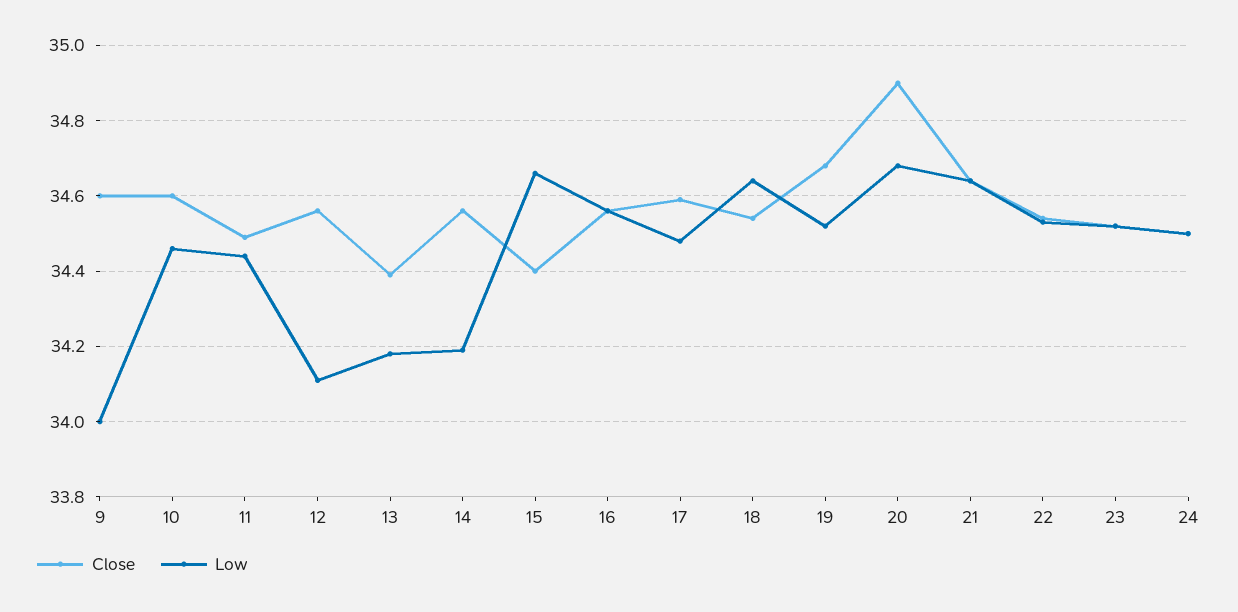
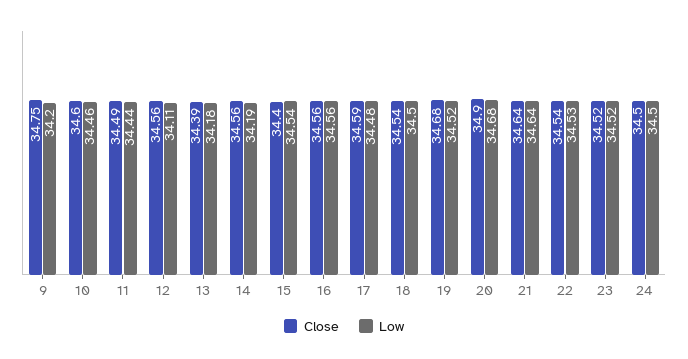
Close, 9: 34.6 -> 34.75
Low, 9: 34 -> 34.2
Low, 15: 34.65 -> 34.54
Low, 18: 34.65 -> 34.5

